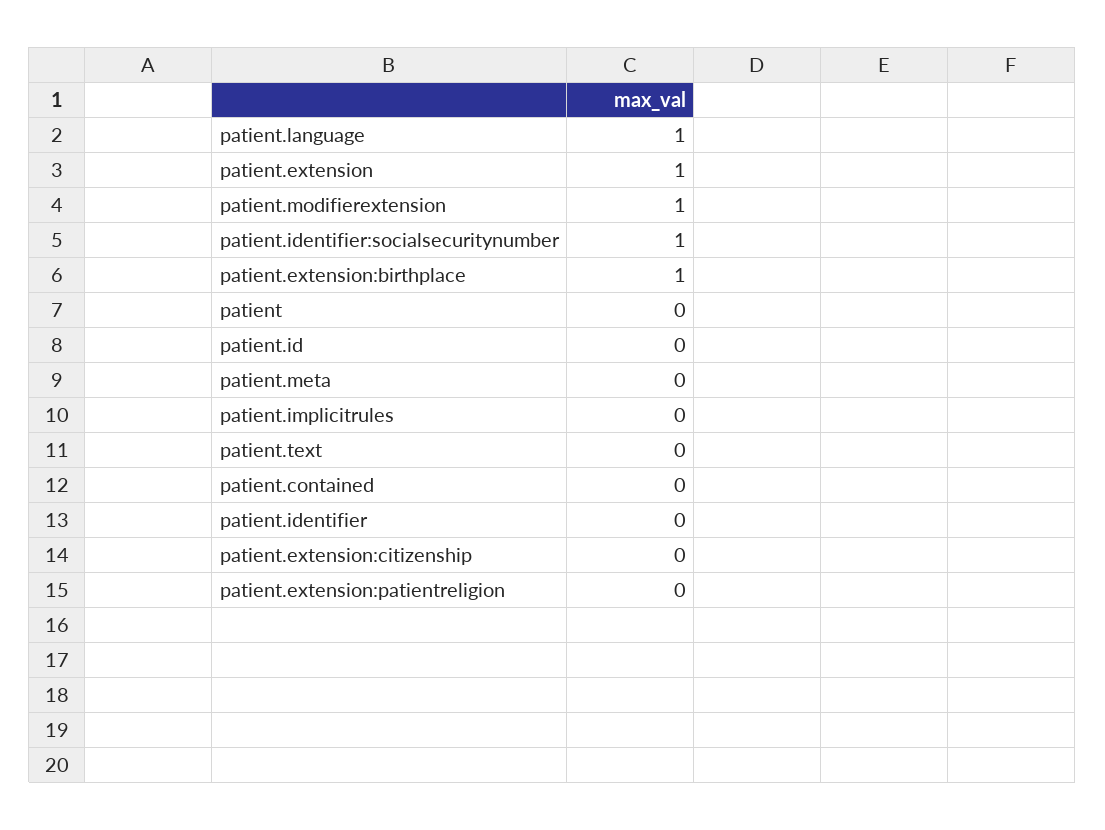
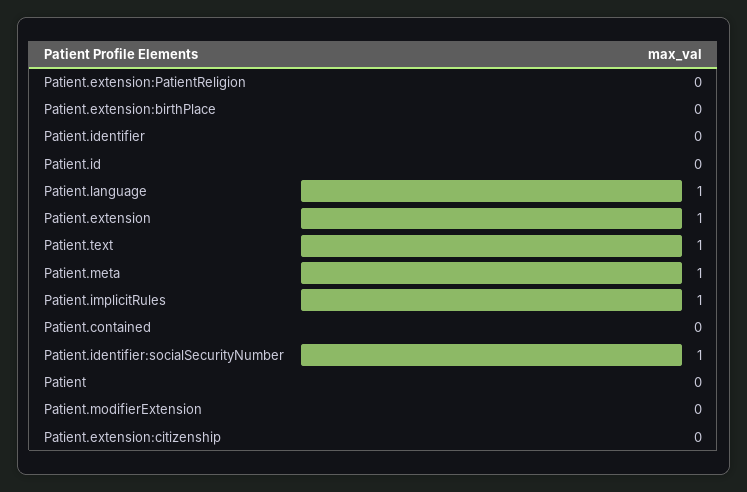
patient.modifierextension: 1 -> 0
patient.extension:birthplace: 1 -> 0
patient.meta: 0 -> 1
patient.implicitrules: 0 -> 1
patient.text: 0 -> 1

